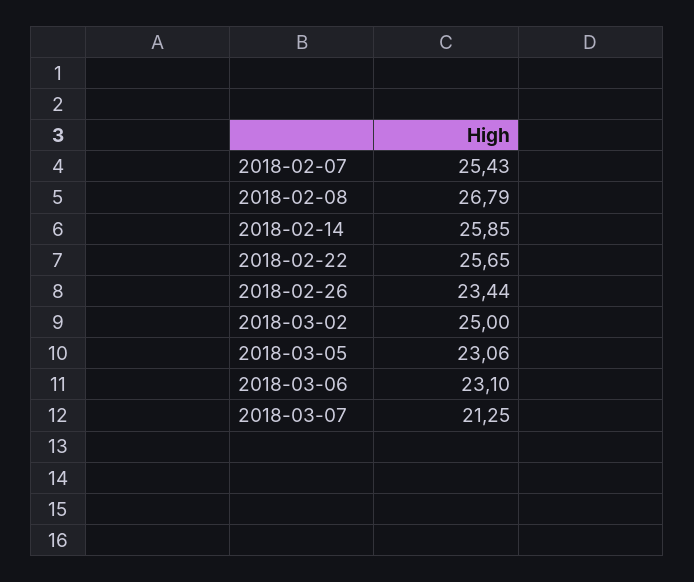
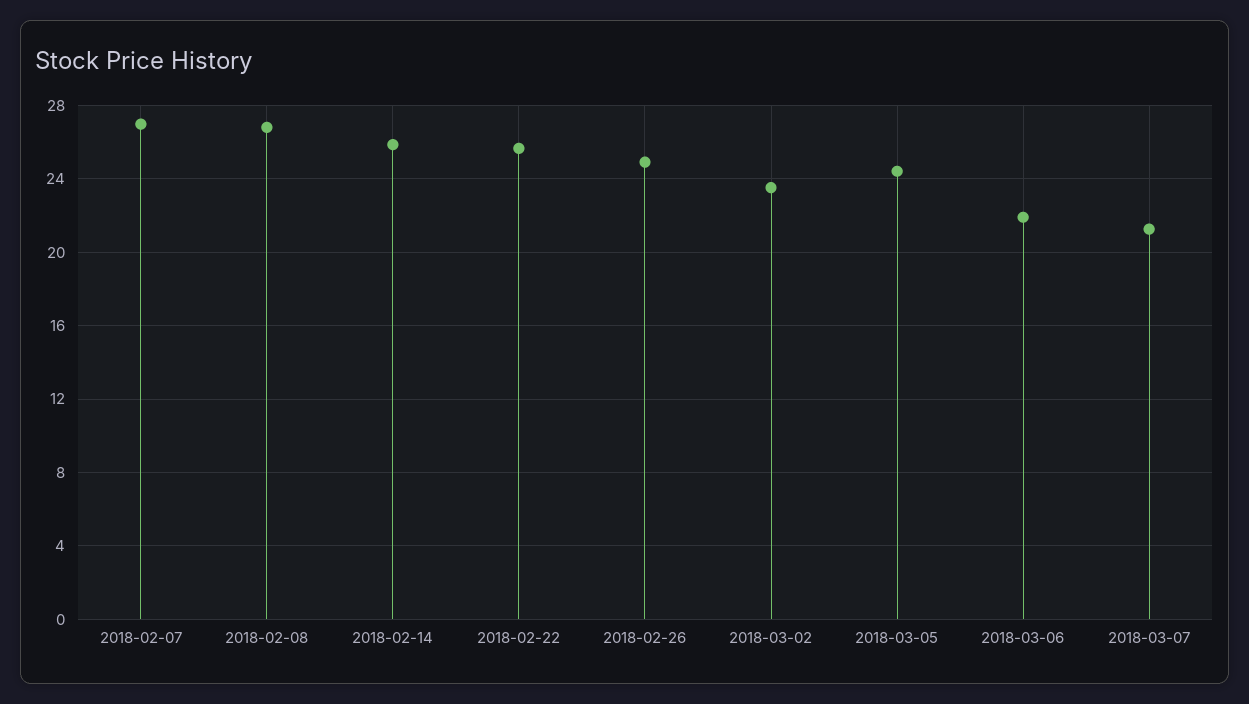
2018-02-07: 25.43 -> 27
2018-02-26: 23.44 -> 25
2018-03-02: 25 -> 23.5
2018-03-05: 23.06 -> 24.5
2018-03-06: 23.1 -> 22

